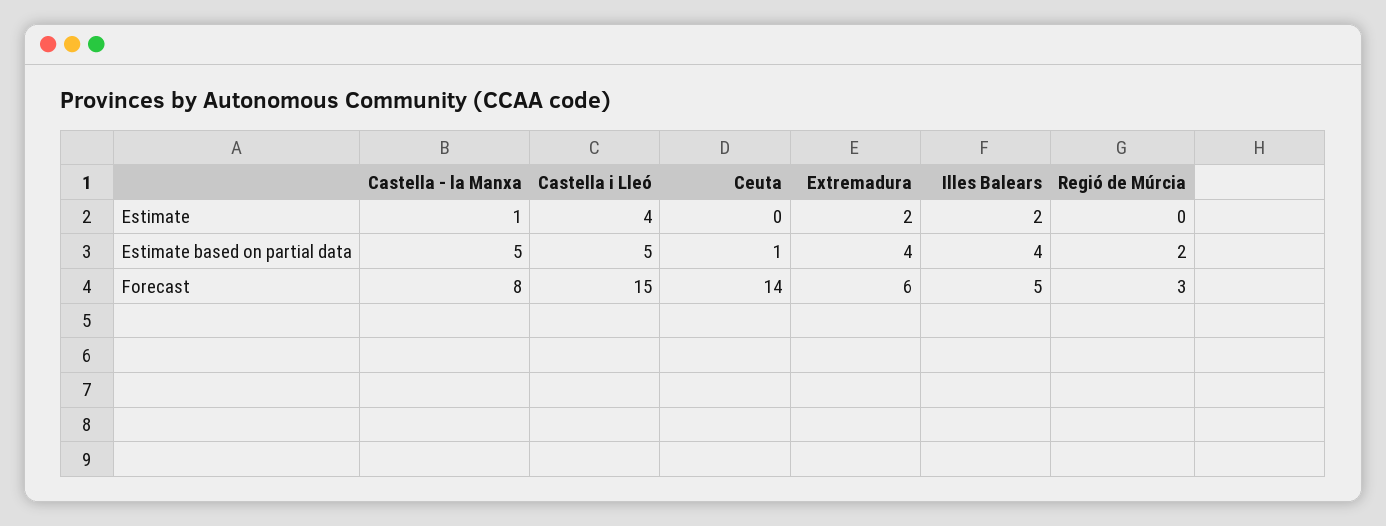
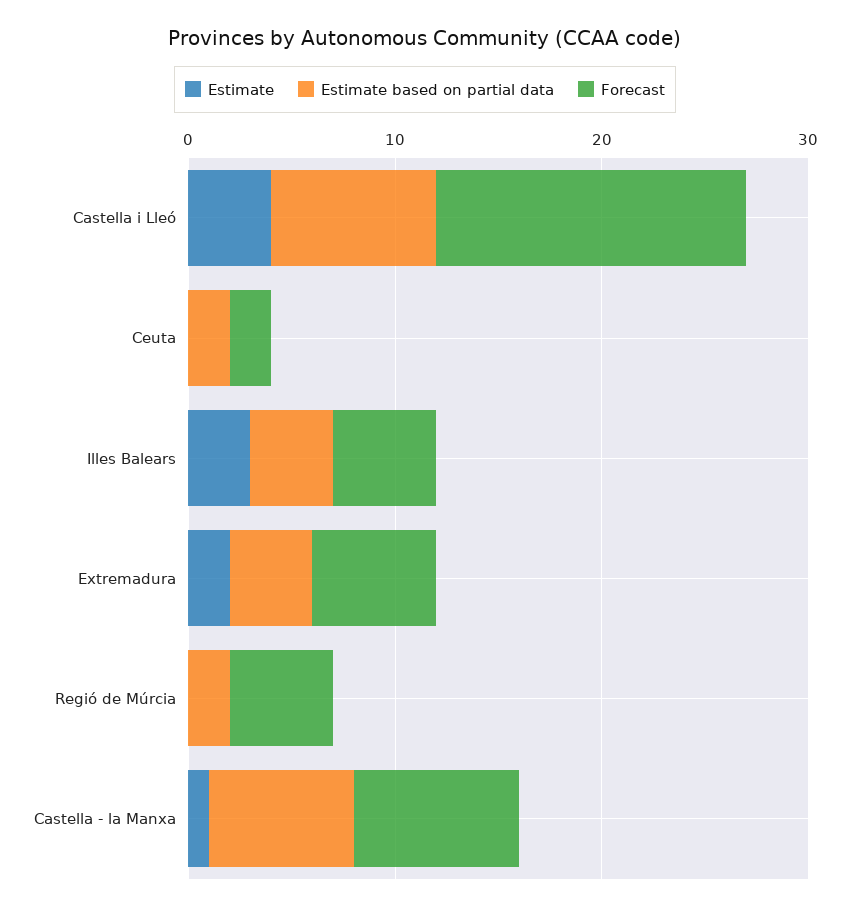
Estimate, Illes Balears: 2 -> 3
Estimate based on partial data, Castella - la Manxa: 5 -> 7
Estimate based on partial data, Castella i Lleó: 5 -> 8
Estimate based on partial data, Ceuta: 1 -> 2
Forecast, Ceuta: 14 -> 2
Forecast, Regió de Múrcia: 3 -> 5

